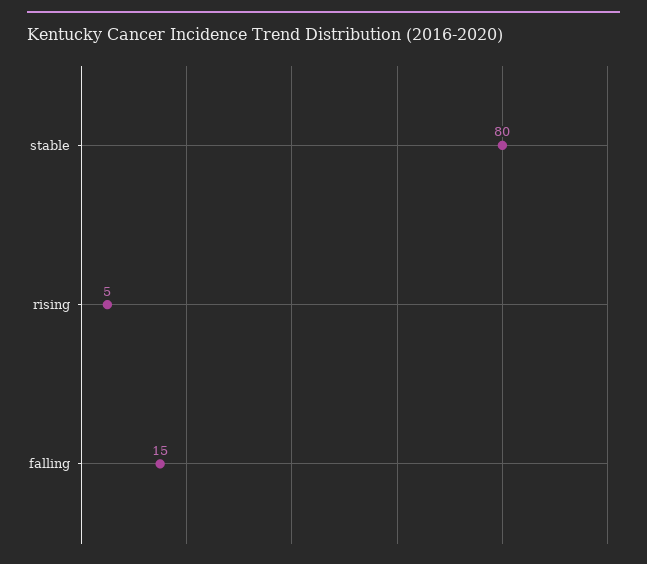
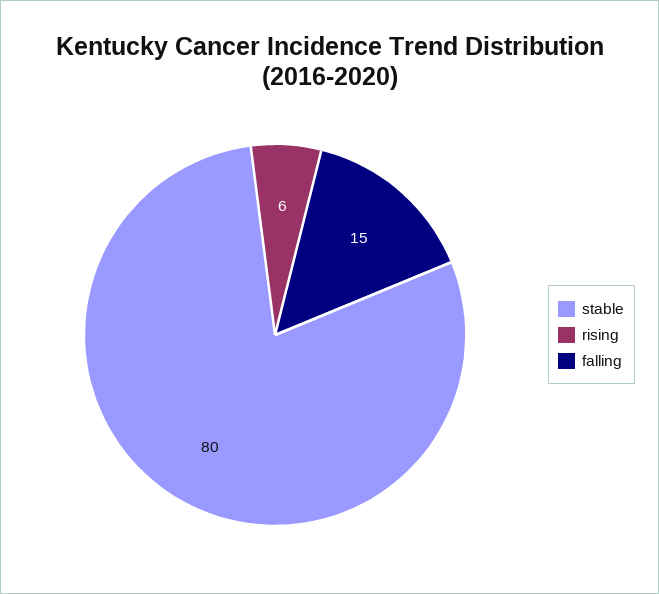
rising: 5 -> 6

